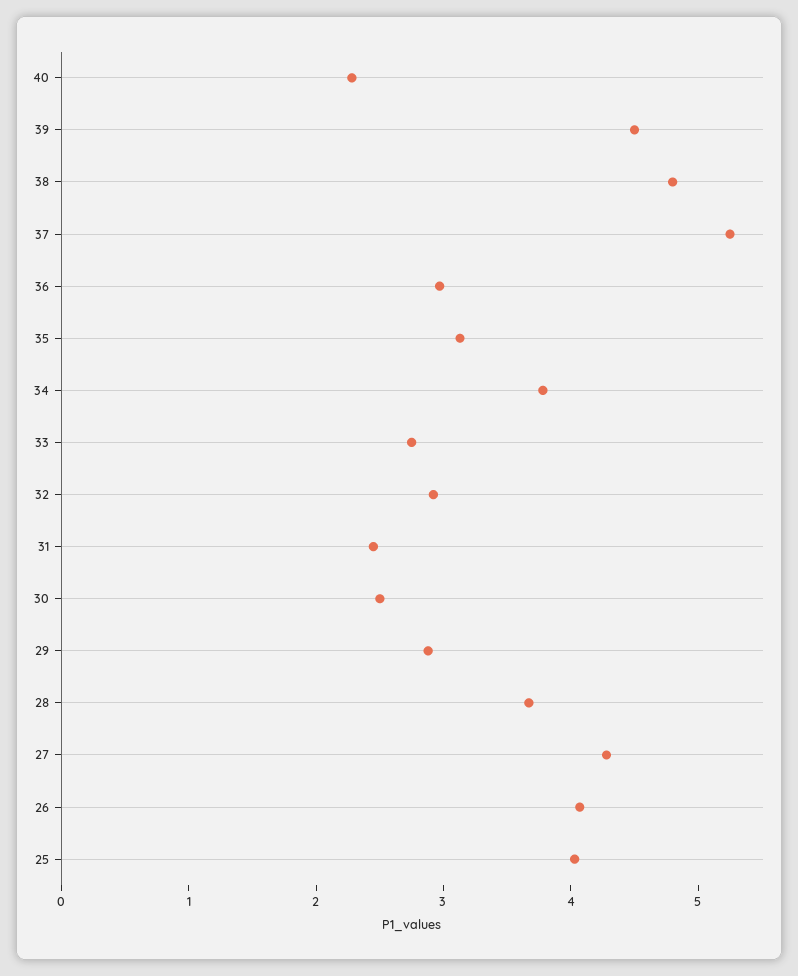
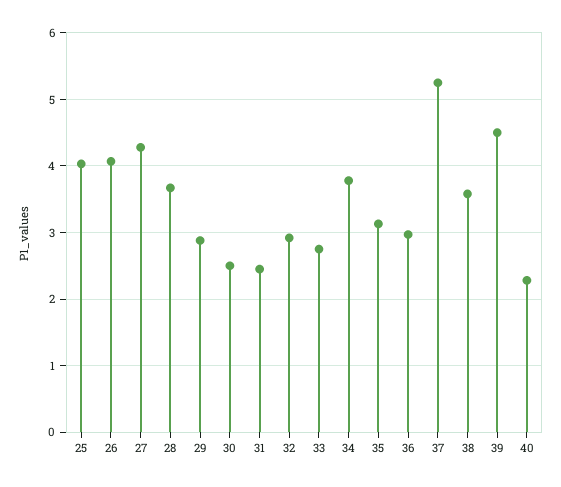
38: 4.8 -> 3.6

